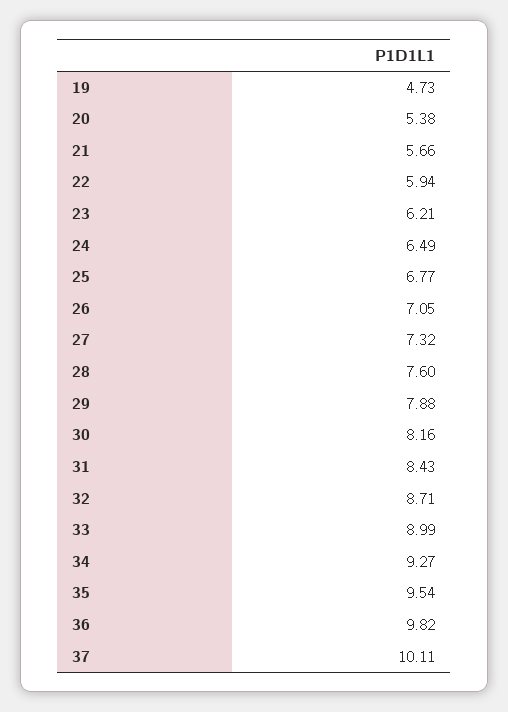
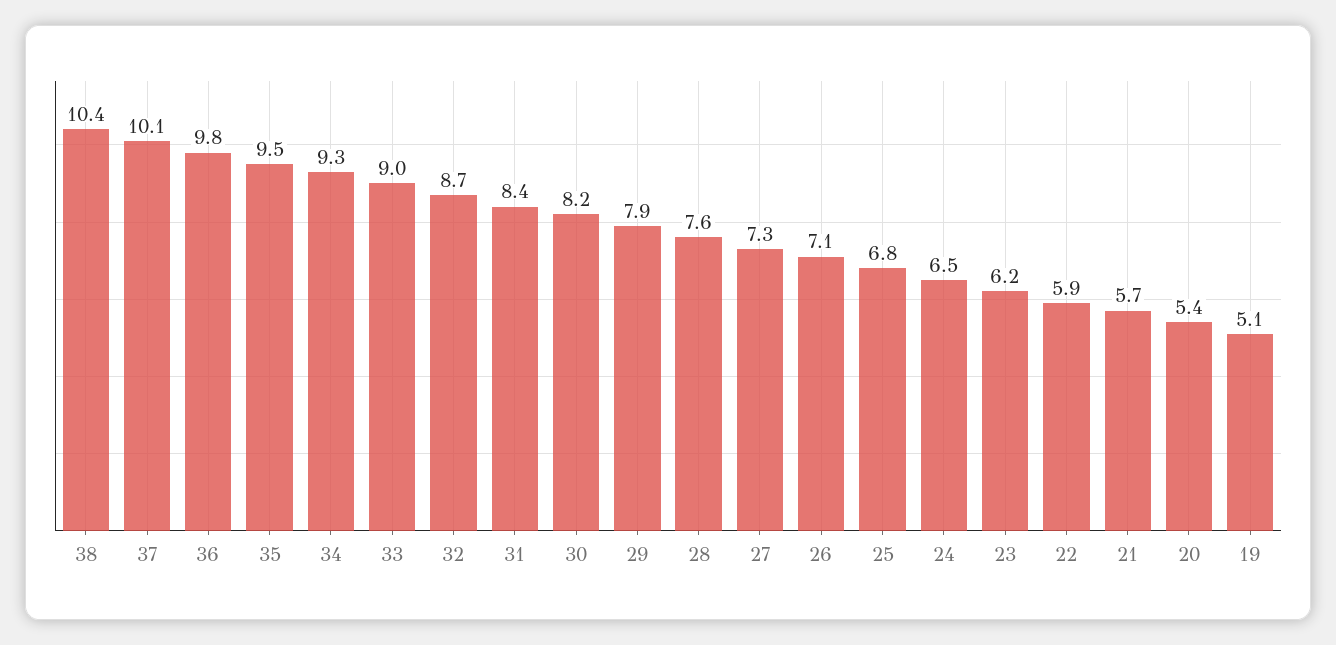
19: 4.73 -> 5.1
38: none -> 10.4

